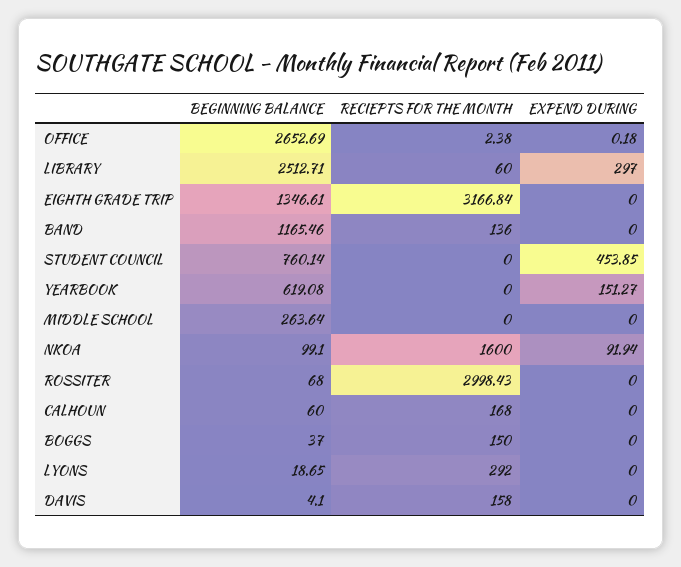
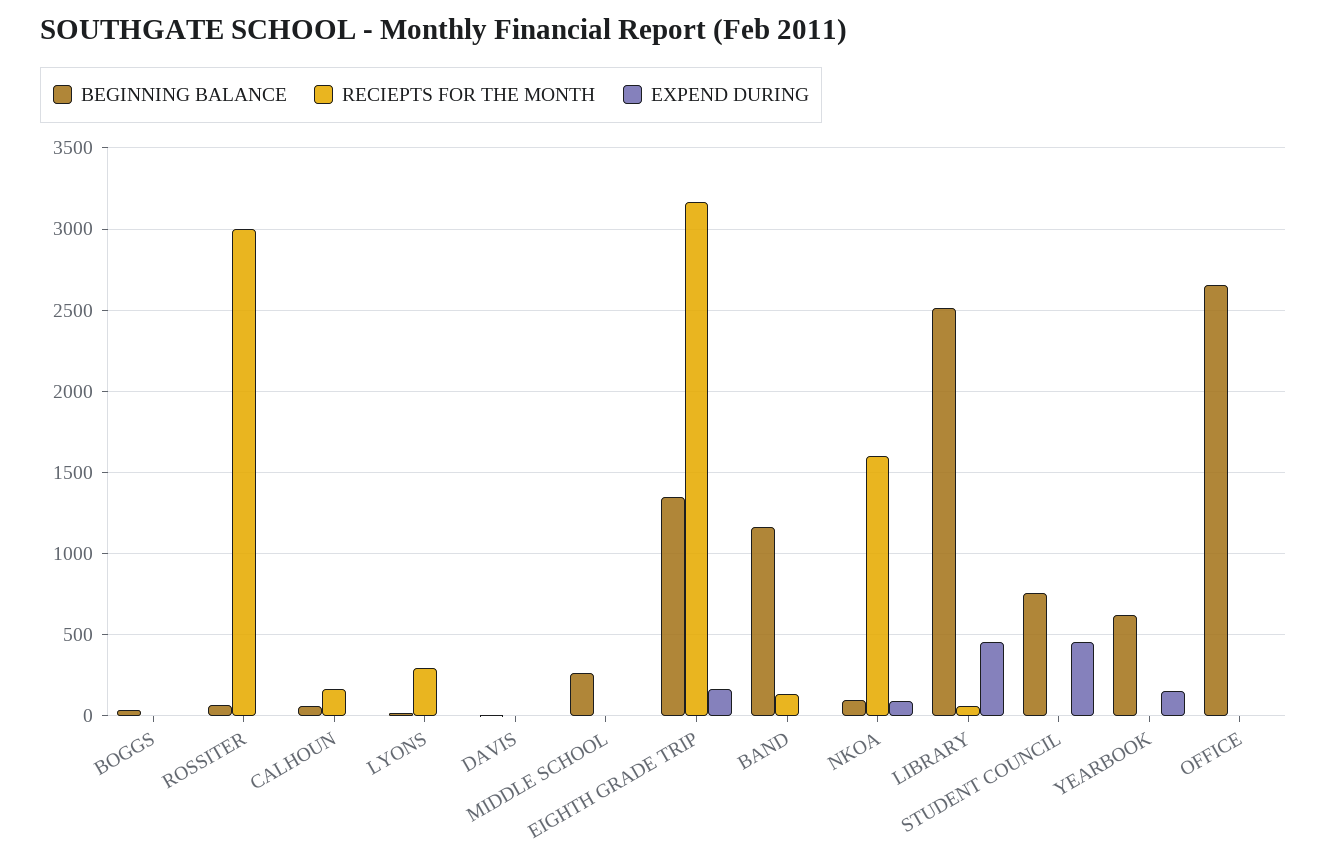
EXPEND DURING, LIBRARY: 297 -> 450
EXPEND DURING, EIGHTH GRADE TRIP: 0 -> 150
RECIEPTS FOR THE MONTH, BOGGS: 150 -> 0
RECIEPTS FOR THE MONTH, DAVIS: 158 -> 0

